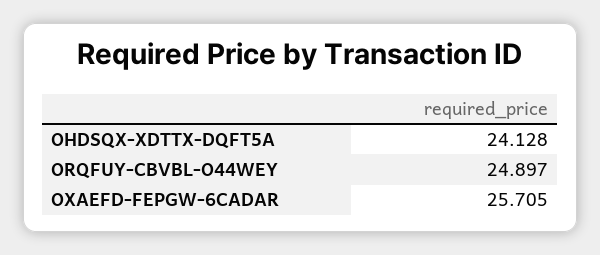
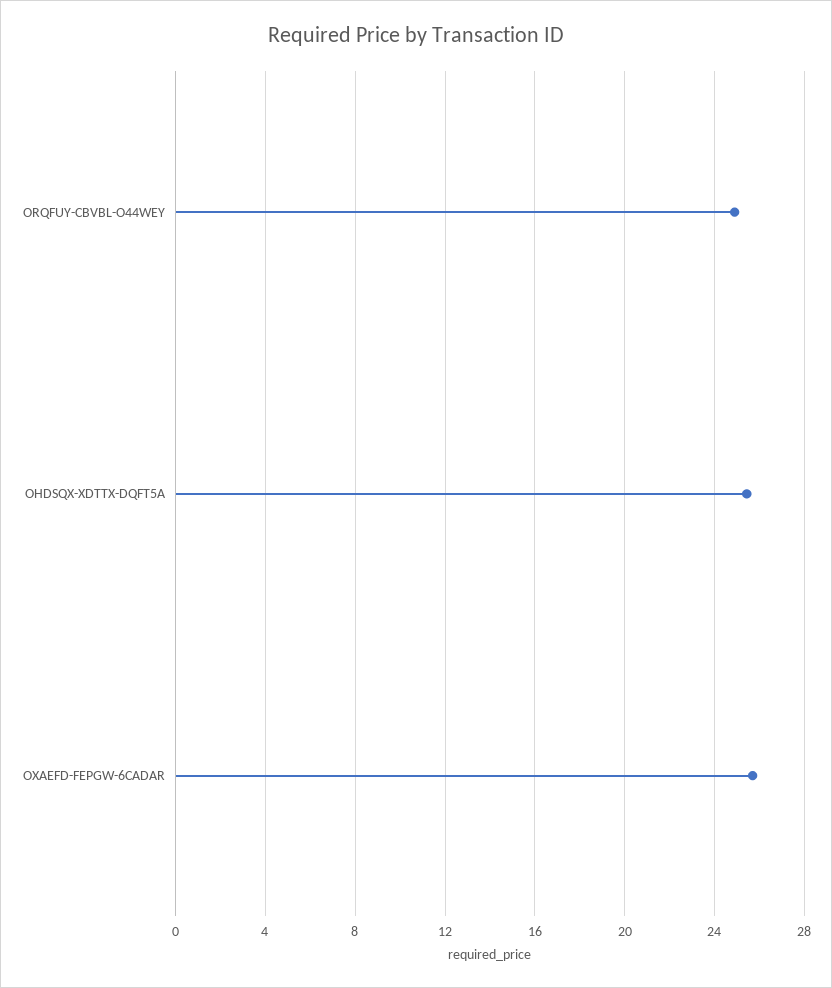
OHDSQX-XDTTX-DQFT5A: 24.128 -> 25.5

